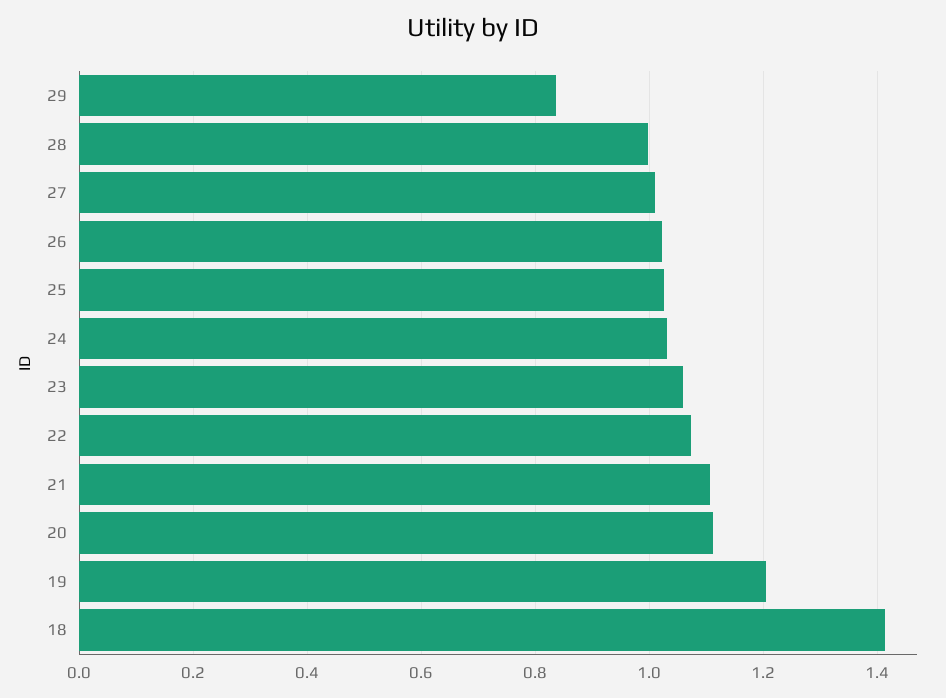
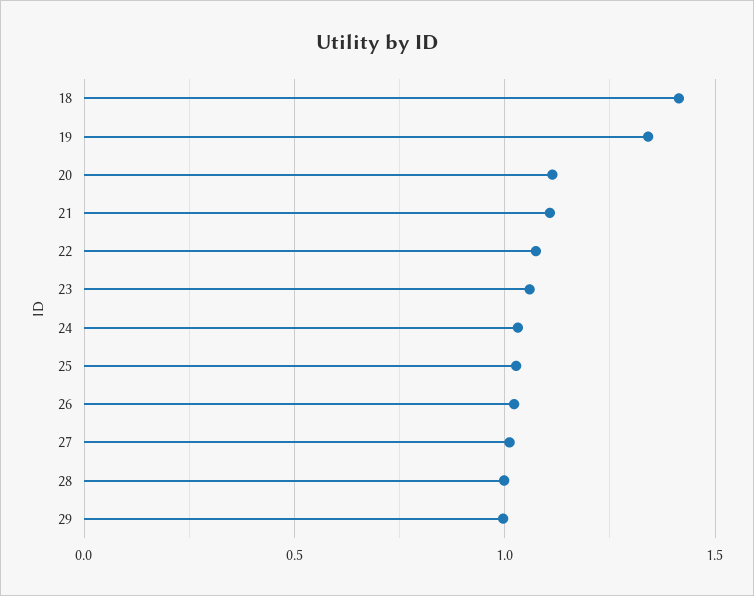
29: 0.84 -> 1
19: 1.2 -> 1.35

